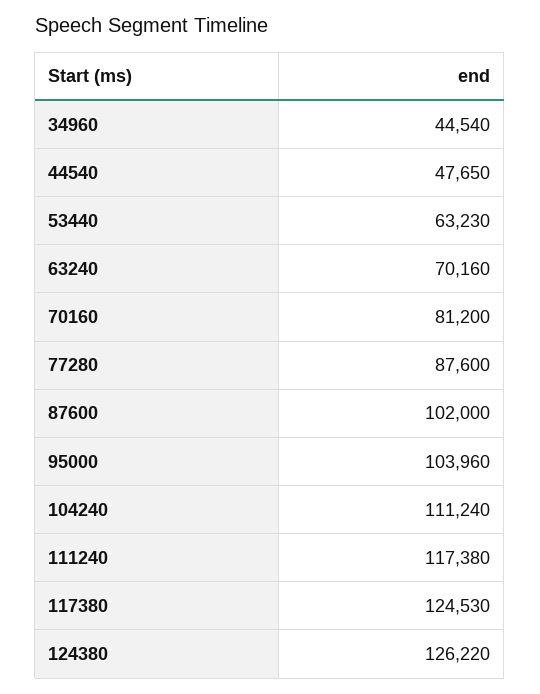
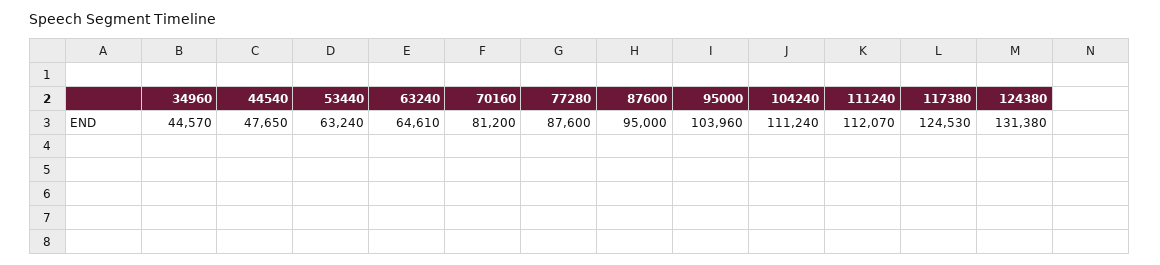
34960: 44540 -> 44570
53440: 63230 -> 63240
63240: 70160 -> 64610
87600: 102000 -> 95000
111240: 117380 -> 112070
124380: 126220 -> 131380

